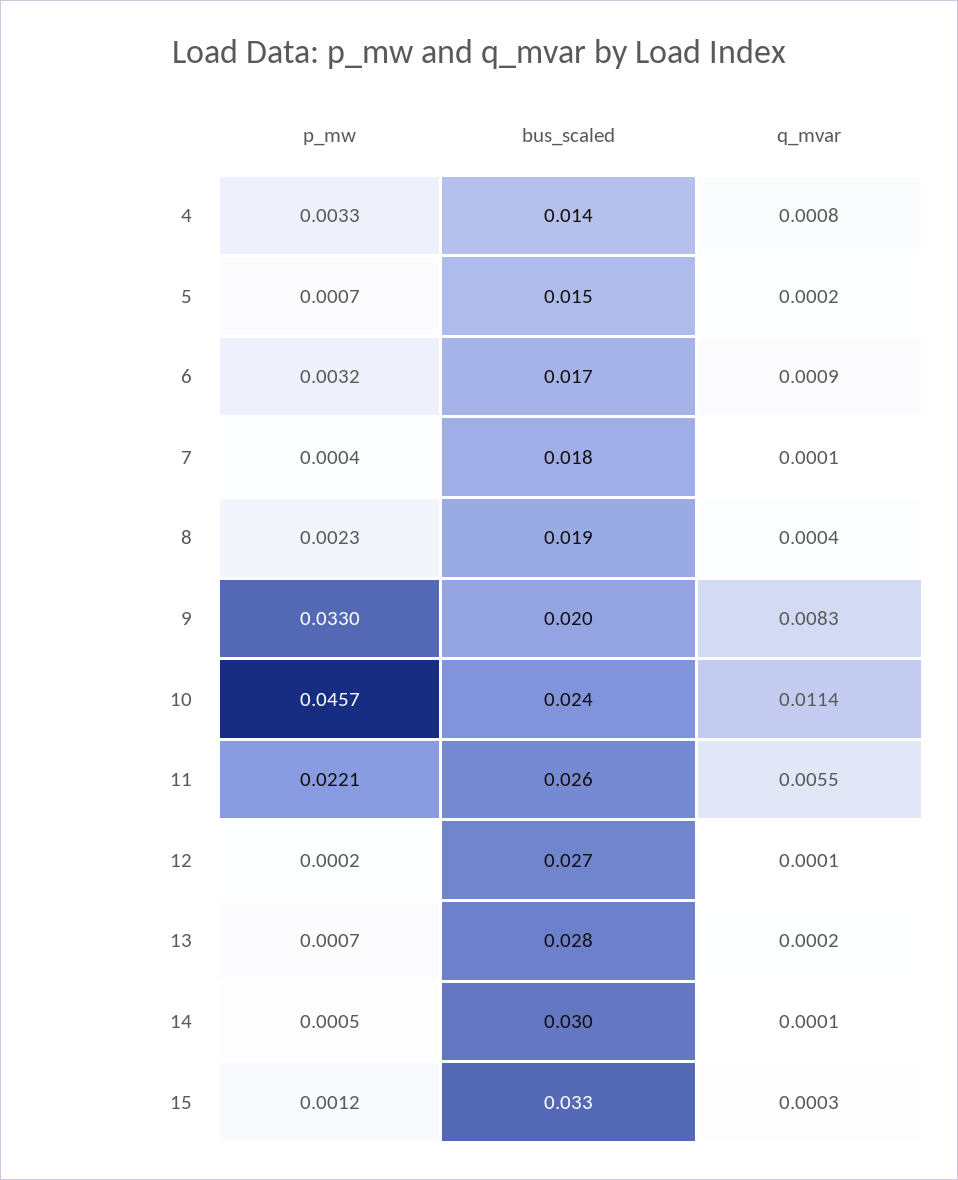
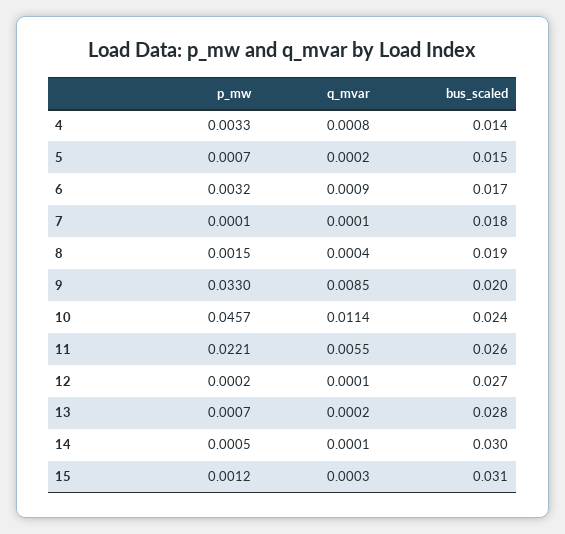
p_mw, 7: 0.0004 -> 0.0001
p_mw, 8: 0.0023 -> 0.0015
q_mvar, 9: 0.0083 -> 0.0085
bus_scaled, 15: 0.033 -> 0.031

